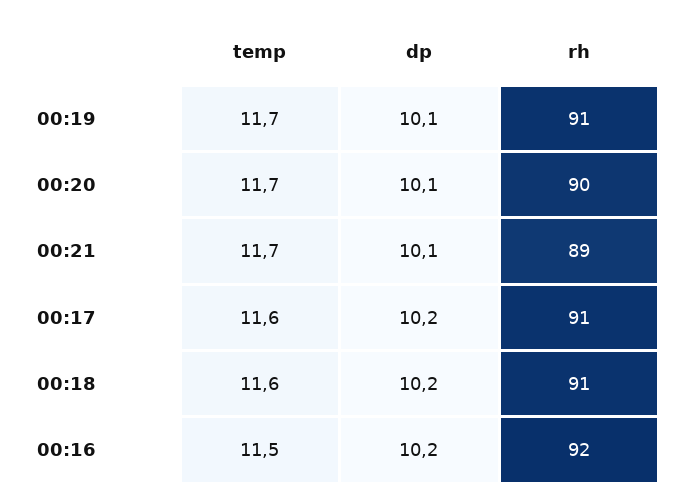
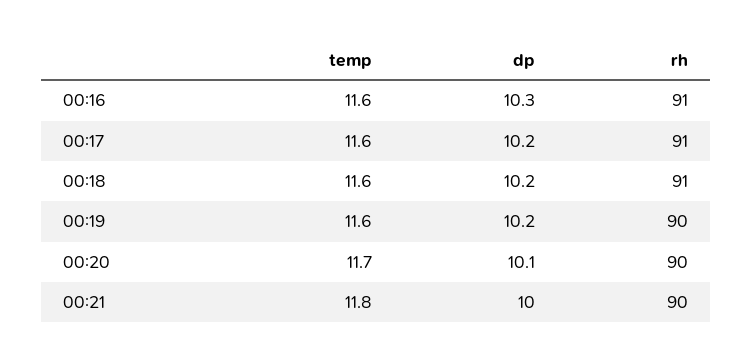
temp, 00:19: 11.7 -> 11.6
dp, 00:19: 10.1 -> 10.2
rh, 00:19: 91 -> 90
temp, 00:21: 11.7 -> 11.8
dp, 00:21: 10.1 -> 10
rh, 00:21: 89 -> 90
temp, 00:16: 11.5 -> 11.6
dp, 00:16: 10.2 -> 10.3
rh, 00:16: 92 -> 91

